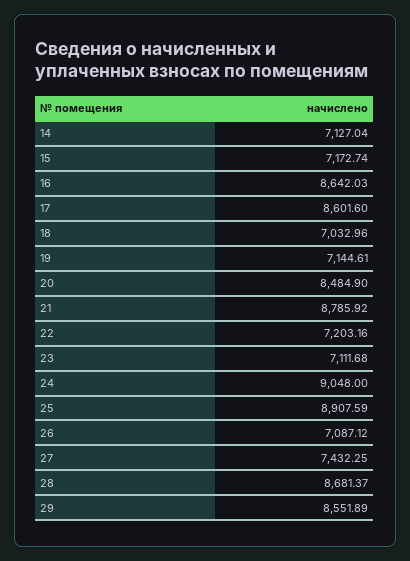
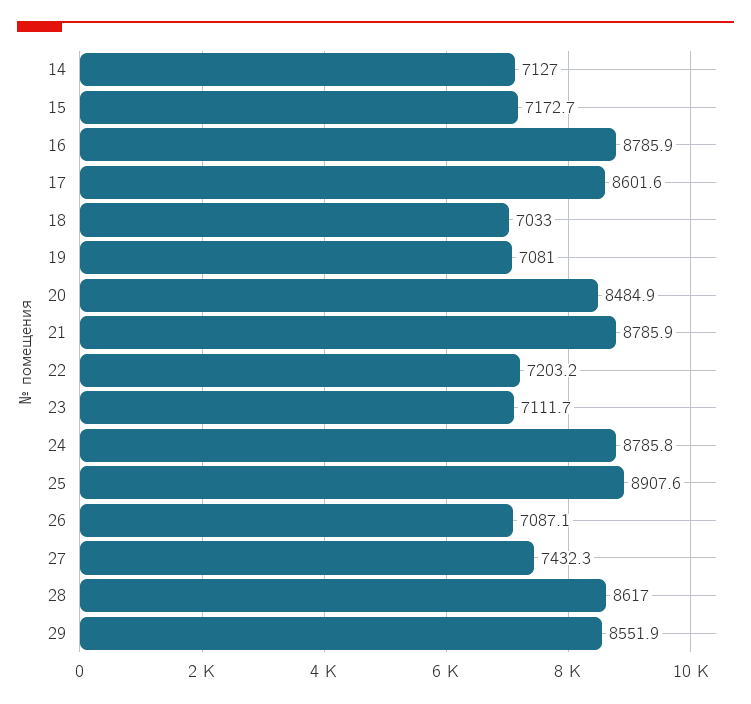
16: 8642.03 -> 8785.9
19: 7144.61 -> 7081
24: 9048 -> 8785.8
28: 8681.37 -> 8617

